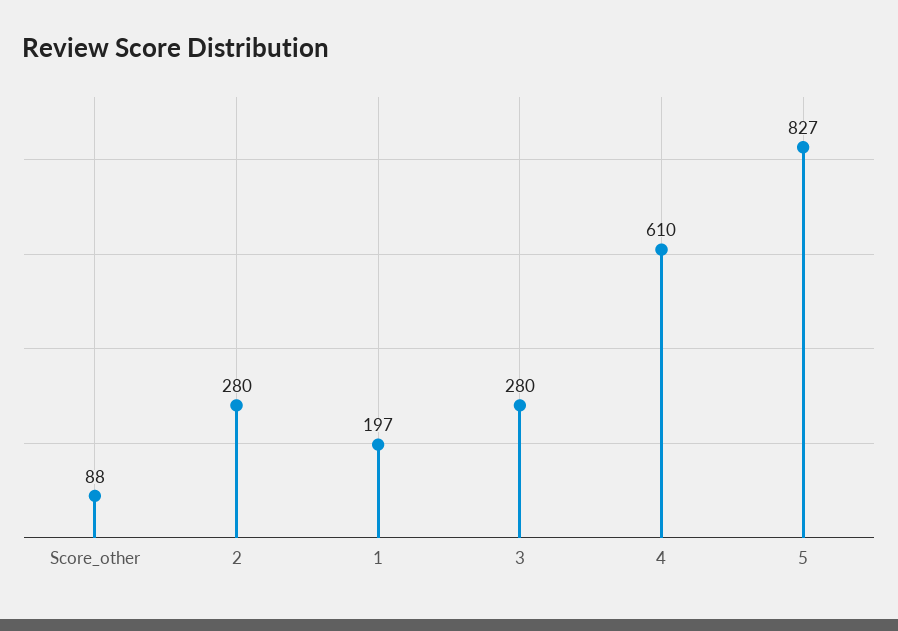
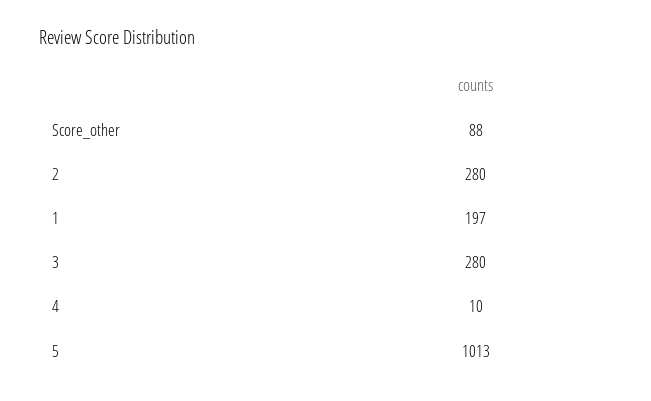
4: 610 -> 10
5: 827 -> 1013

